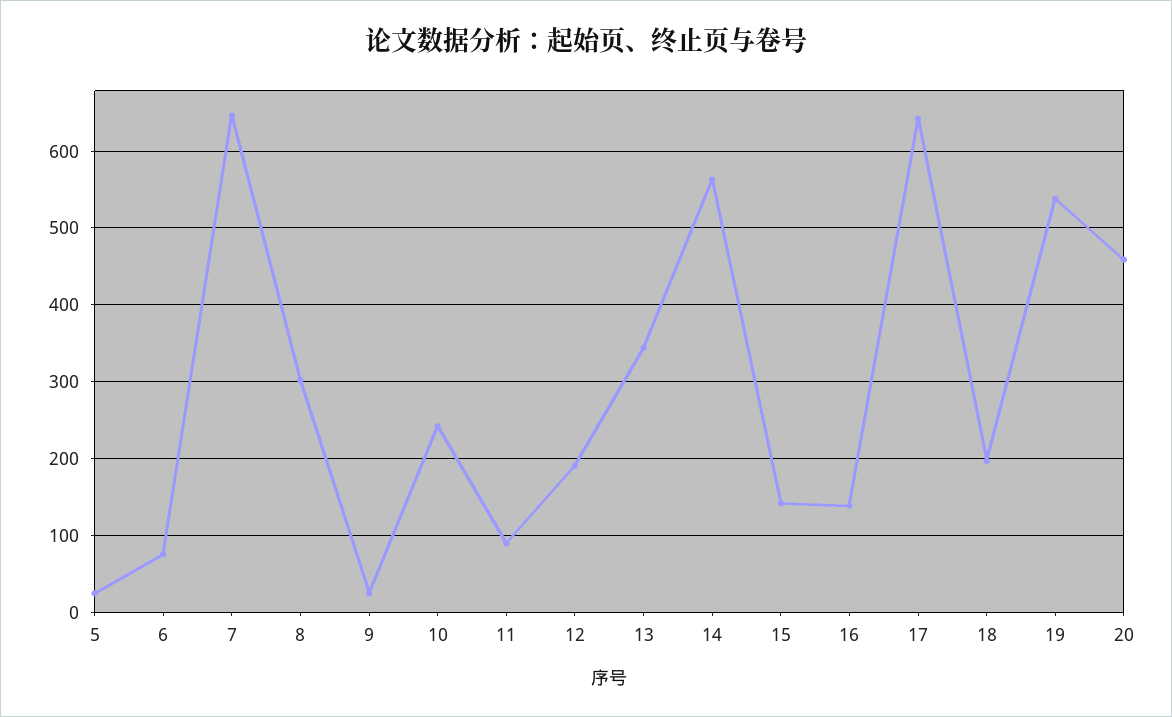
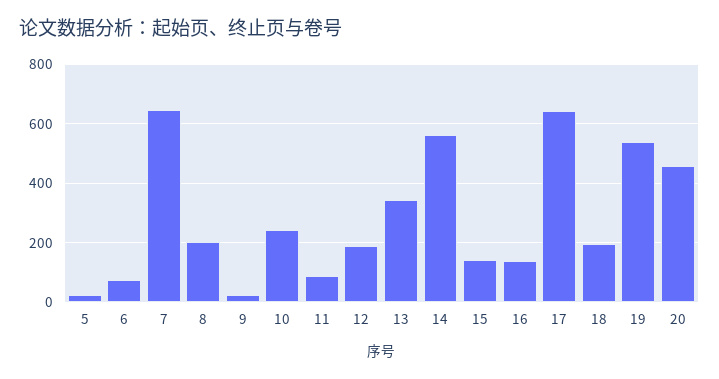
8: 300 -> 200

